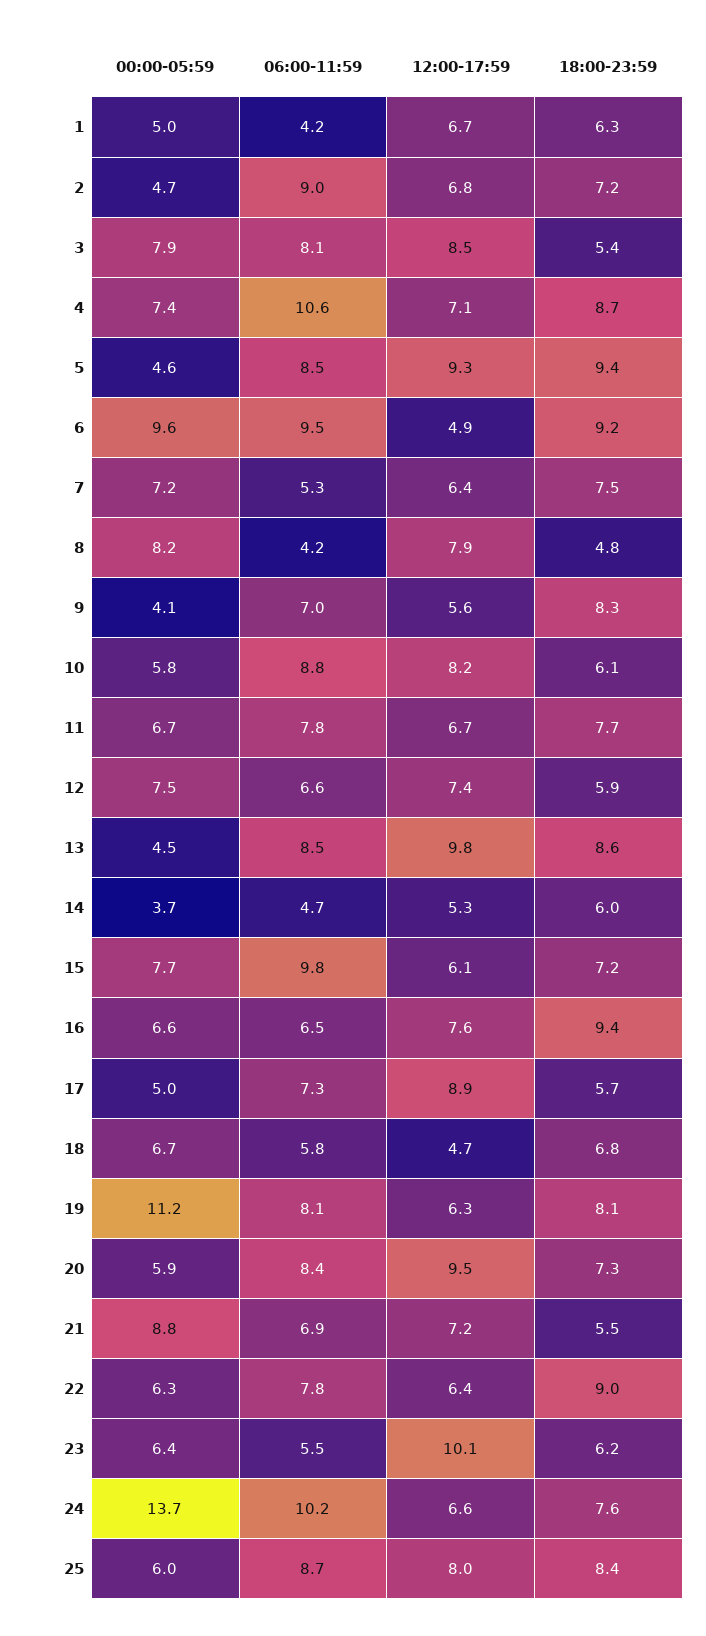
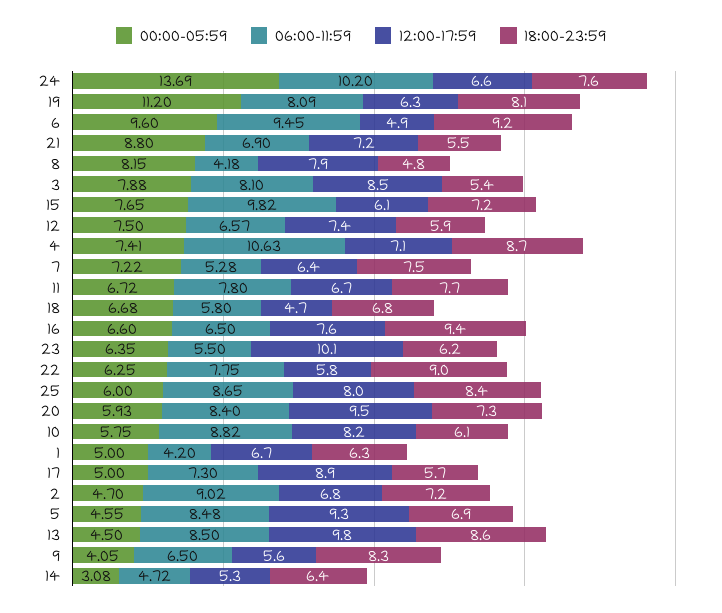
18:00-23:59, 5: 9.4 -> 6.9
06:00-11:59, 9: 7 -> 6.5
00:00-05:59, 14: 3.7 -> 3.08
18:00-23:59, 14: 6 -> 6.4
12:00-17:59, 22: 6.4 -> 5.8

